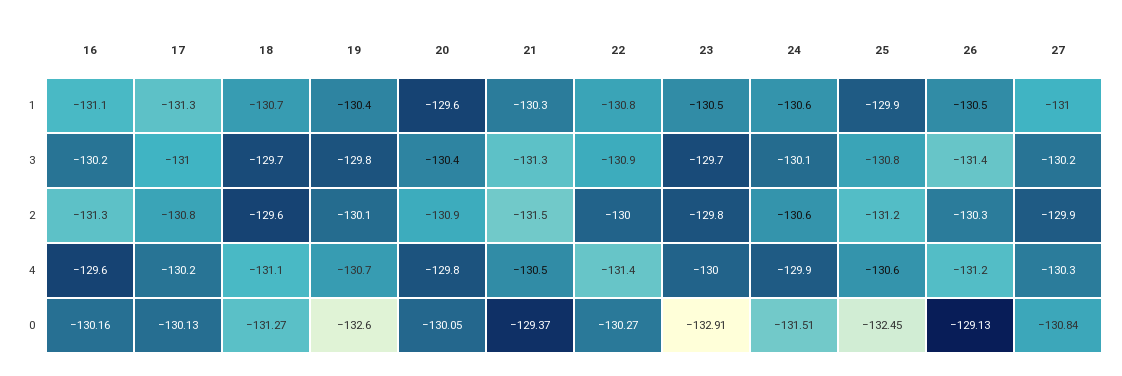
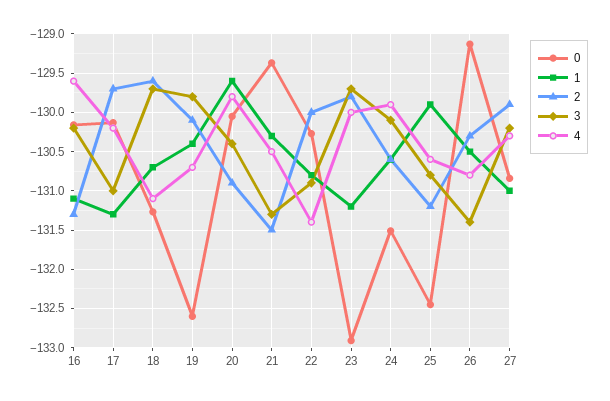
1, 23: -130.5 -> -131.2
2, 17: -130.8 -> -129.7
4, 26: -131.2 -> -130.8

